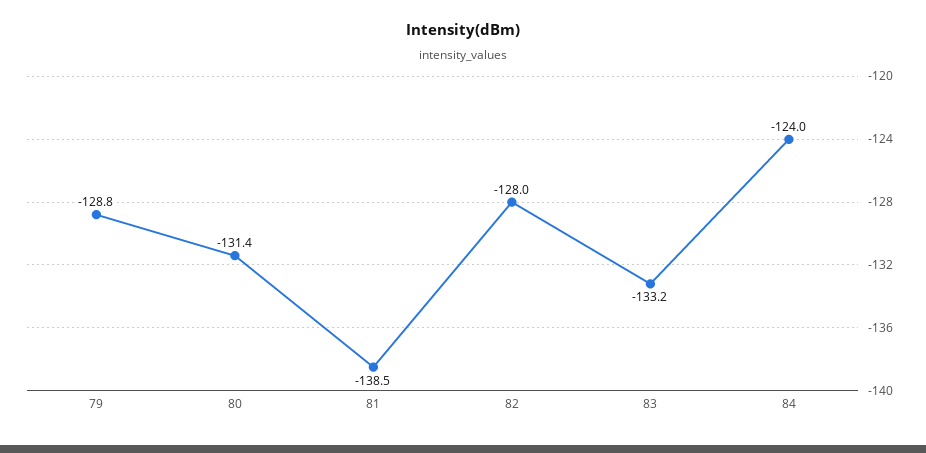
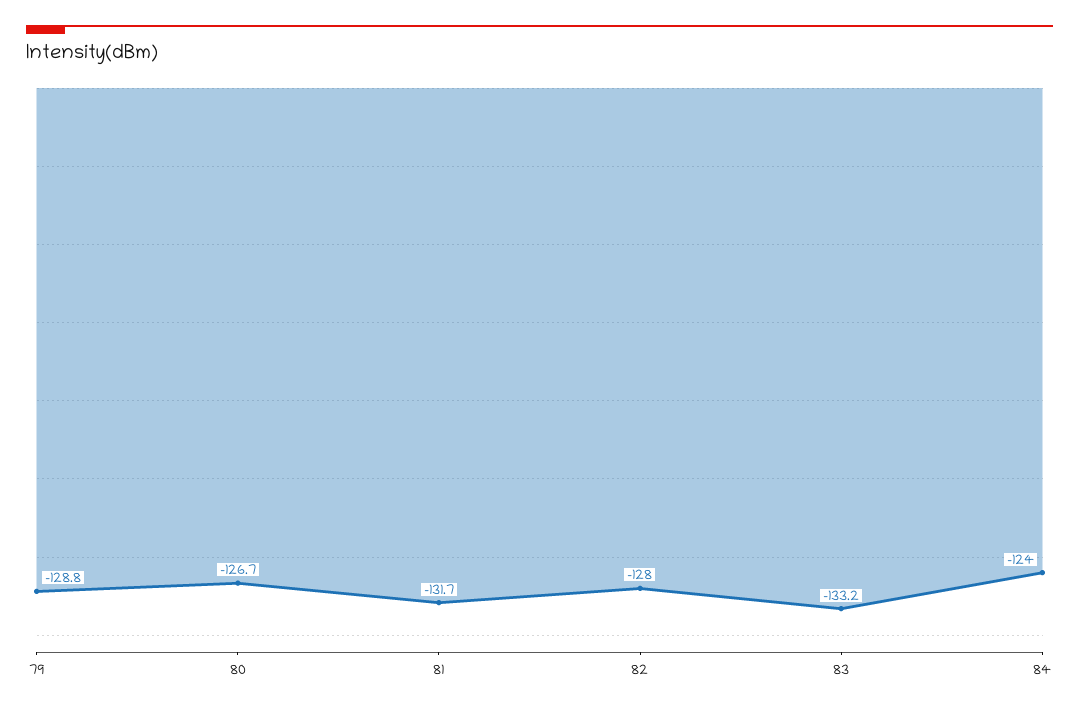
80: -131.4 -> -126.7
81: -138.5 -> -131.7

